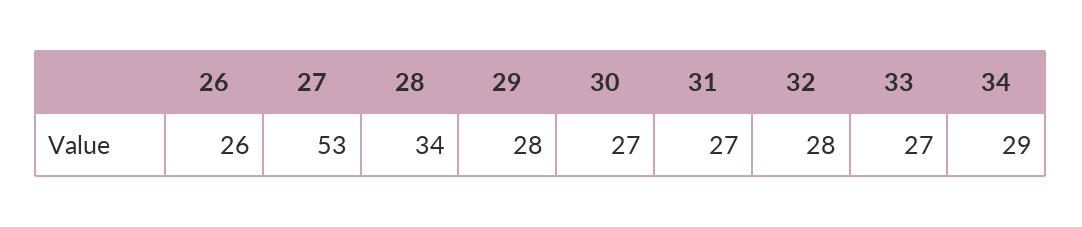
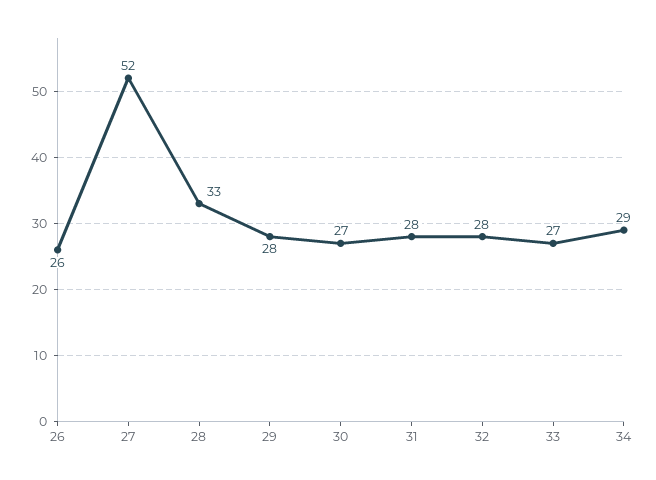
27: 53 -> 52
28: 34 -> 33
31: 27 -> 28

